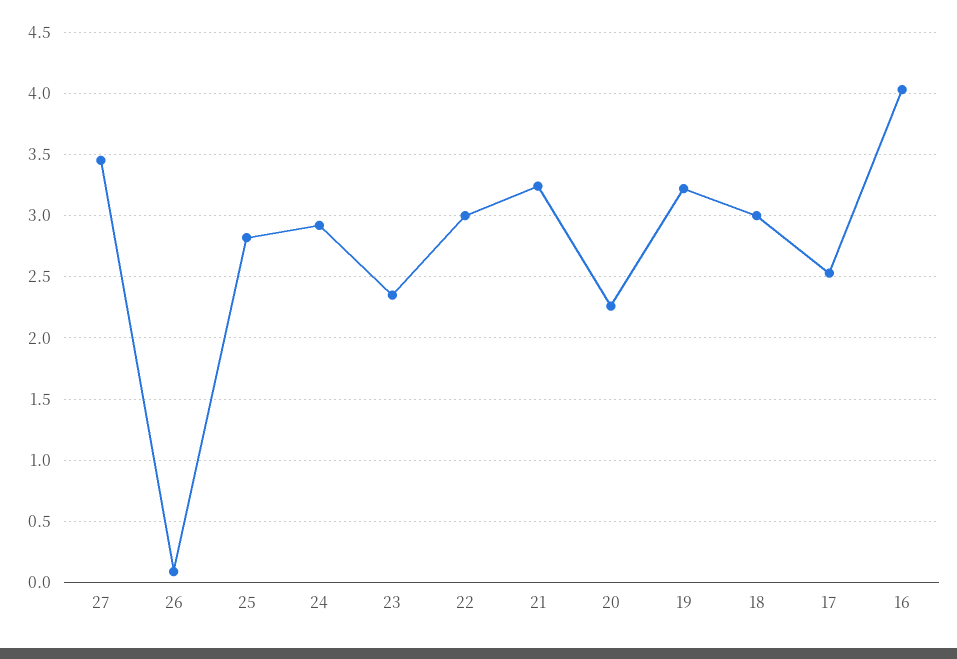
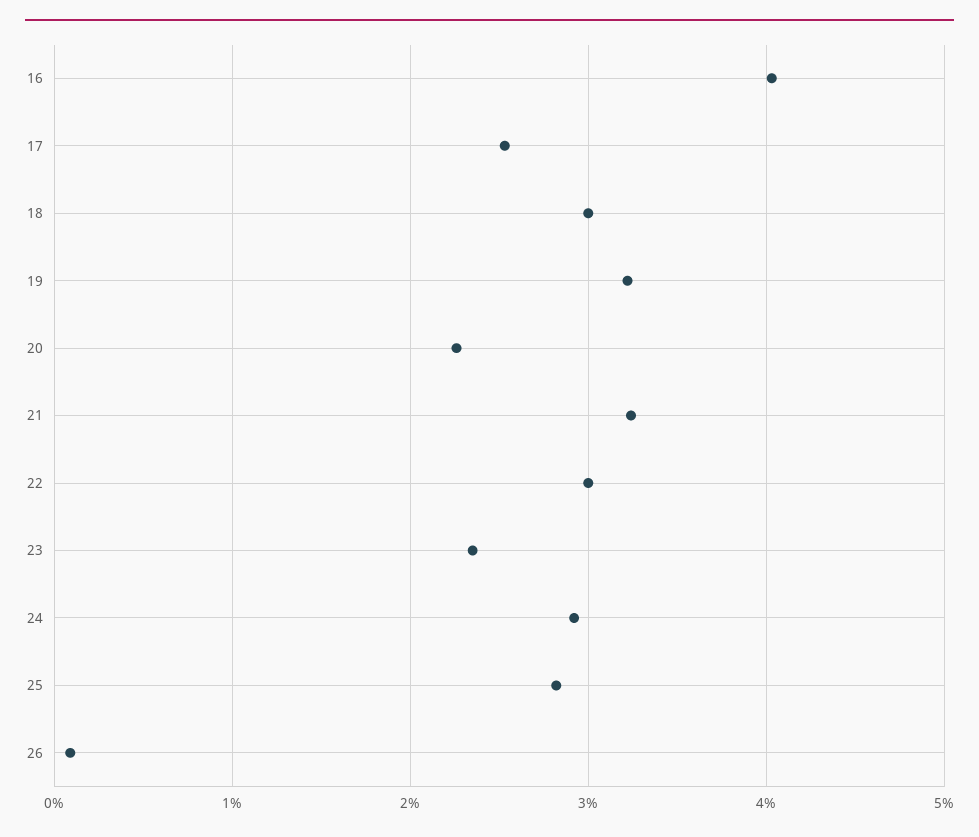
27: 3.45 -> none

